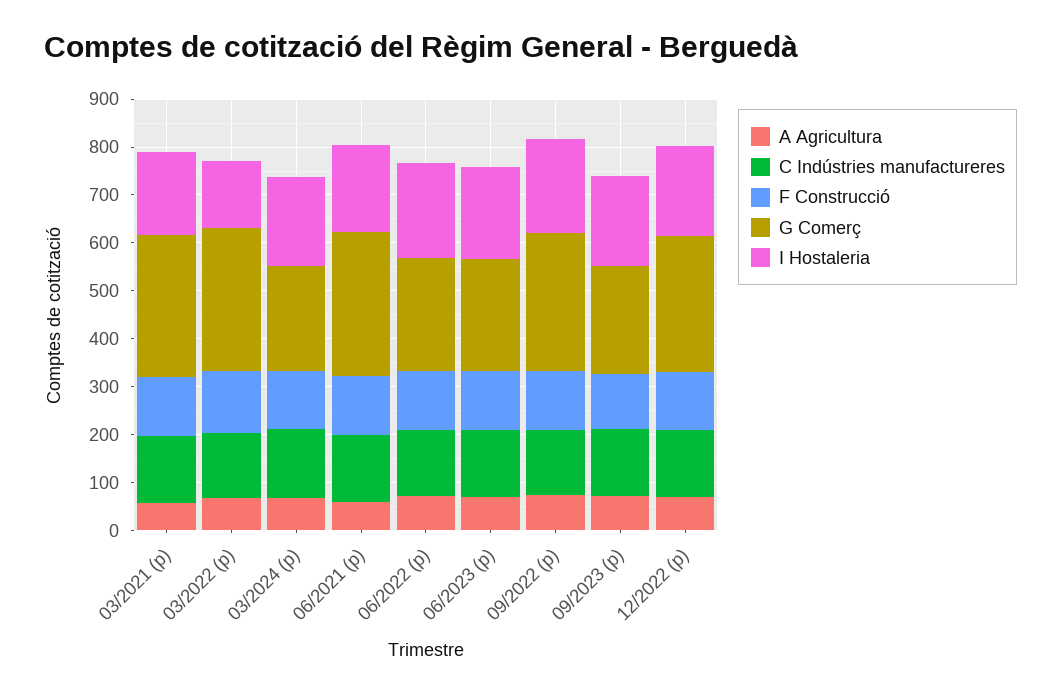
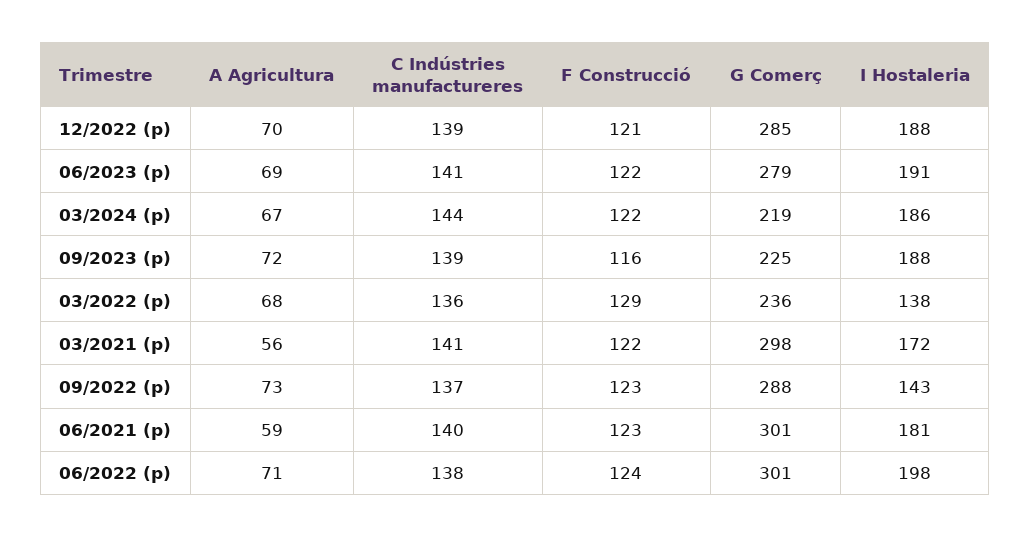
G Comerç, 03/2022 (p): 300 -> 236
G Comerç, 06/2022 (p): 240 -> 301
G Comerç, 06/2023 (p): 240 -> 279
I Hostaleria, 09/2022 (p): 200 -> 143

